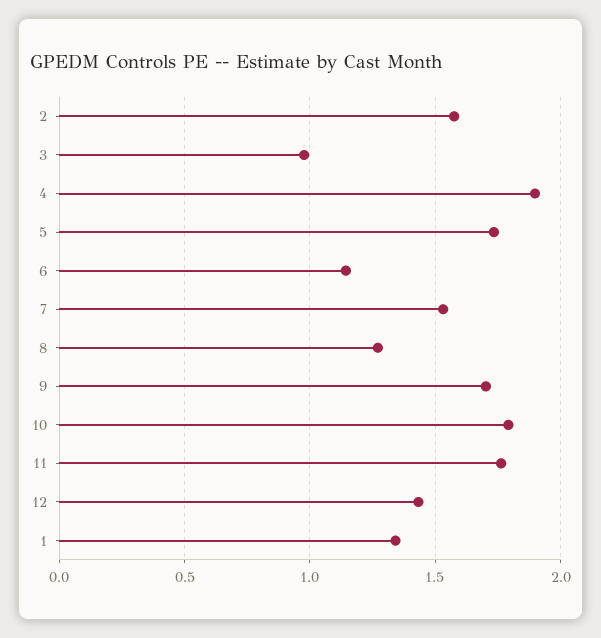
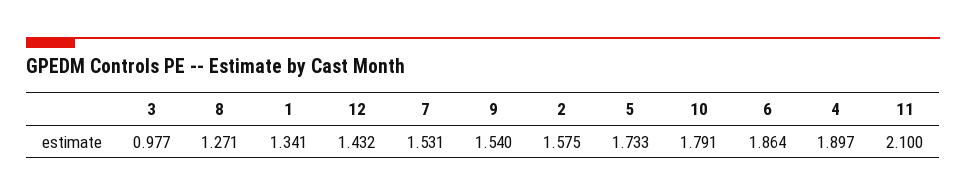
6: 1.15 -> 1.864
9: 1.7 -> 1.54
11: 1.75 -> 2.1

